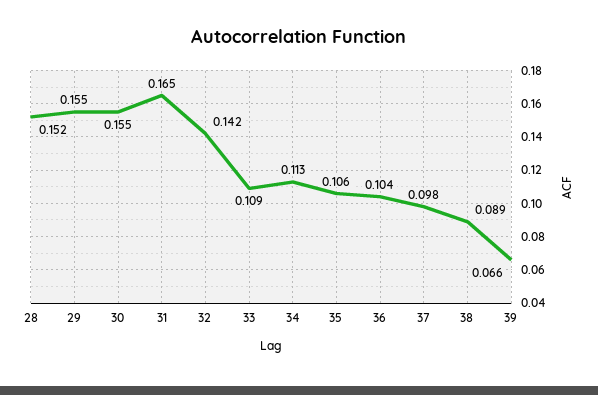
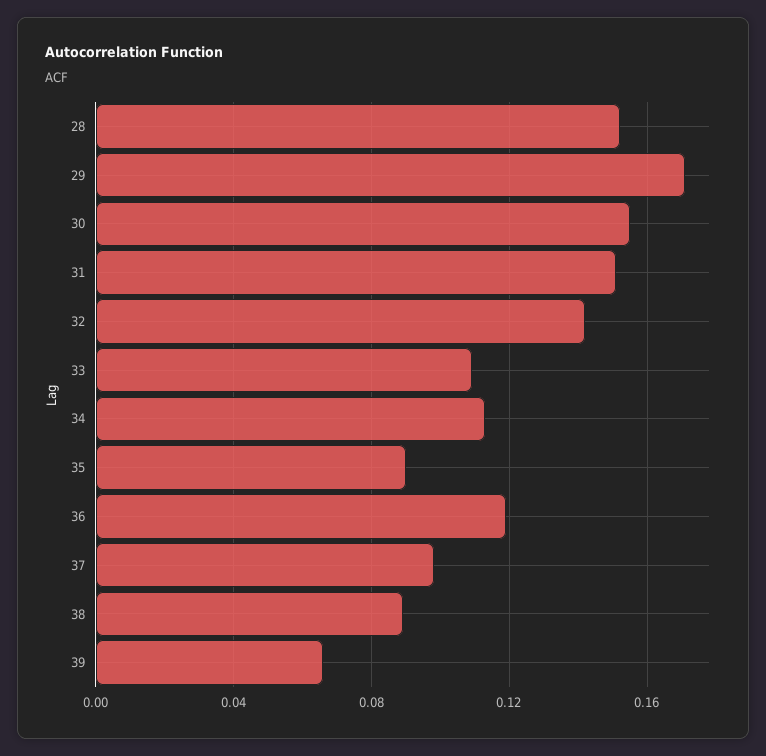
29: 0.155 -> 0.17
31: 0.165 -> 0.15
35: 0.106 -> 0.09
36: 0.104 -> 0.12

